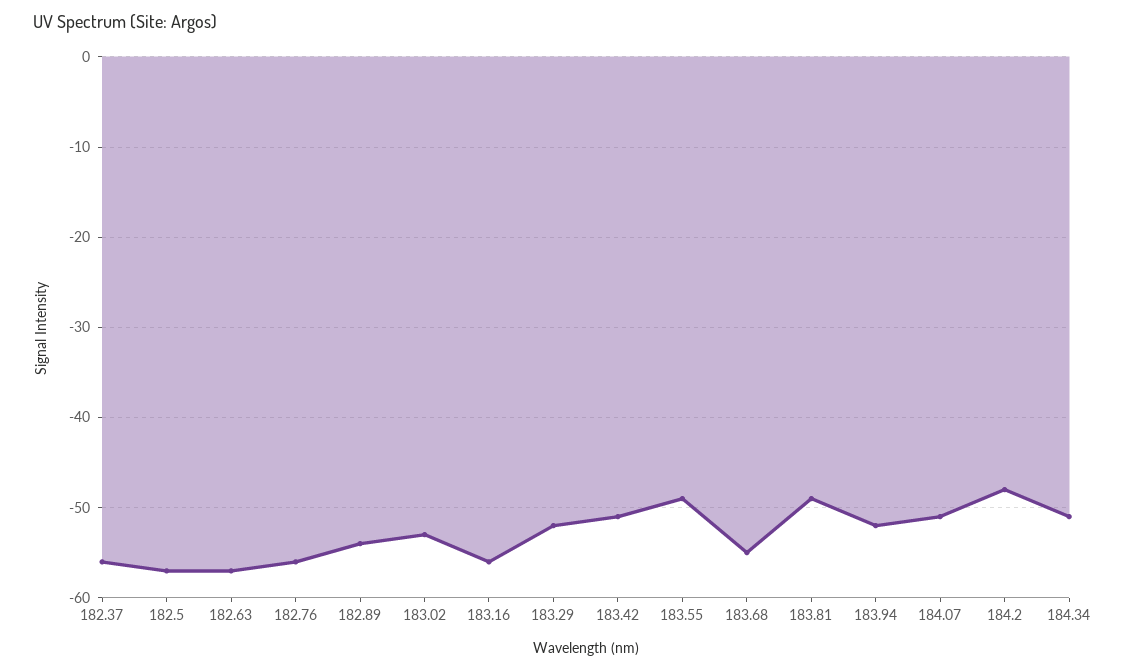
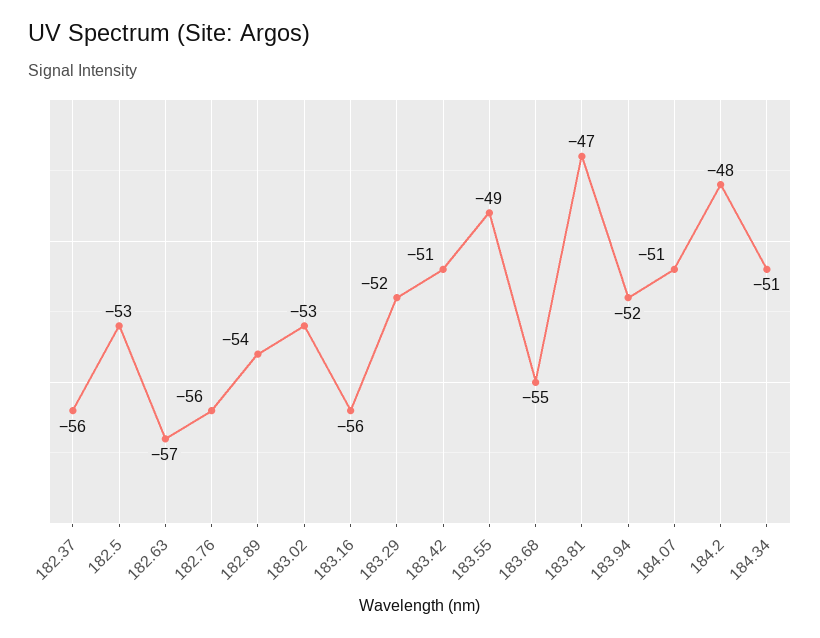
182.5: -57 -> -53
183.81: -49 -> -47

